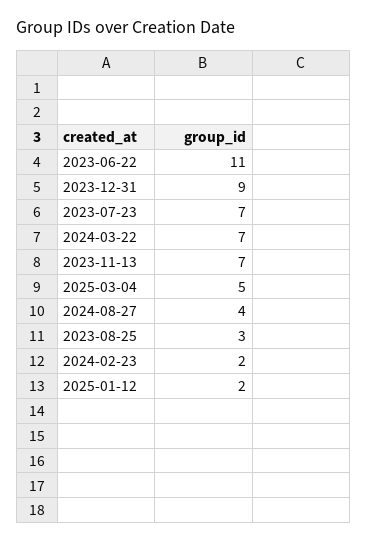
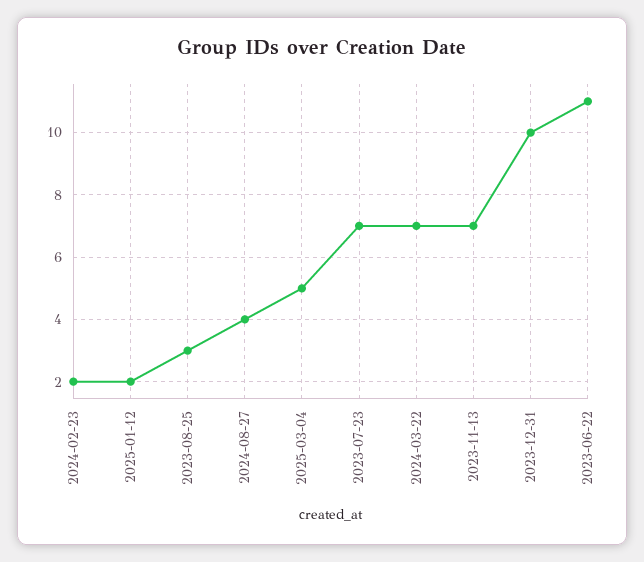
2023-12-31: 9 -> 10

